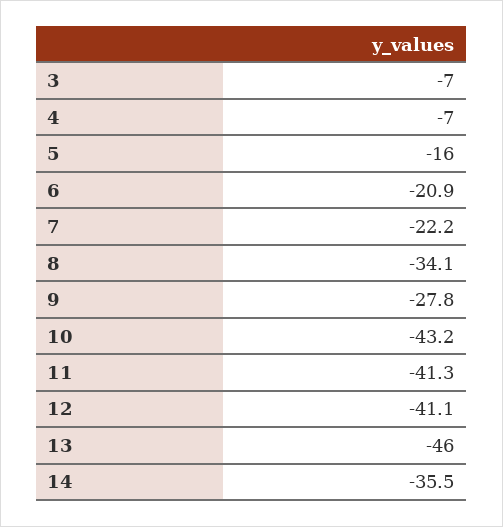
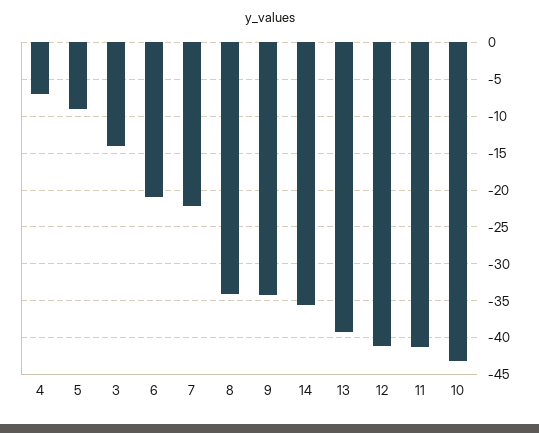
3: -7 -> -14
5: -16 -> -9
9: -27.8 -> -34
13: -46 -> -39

